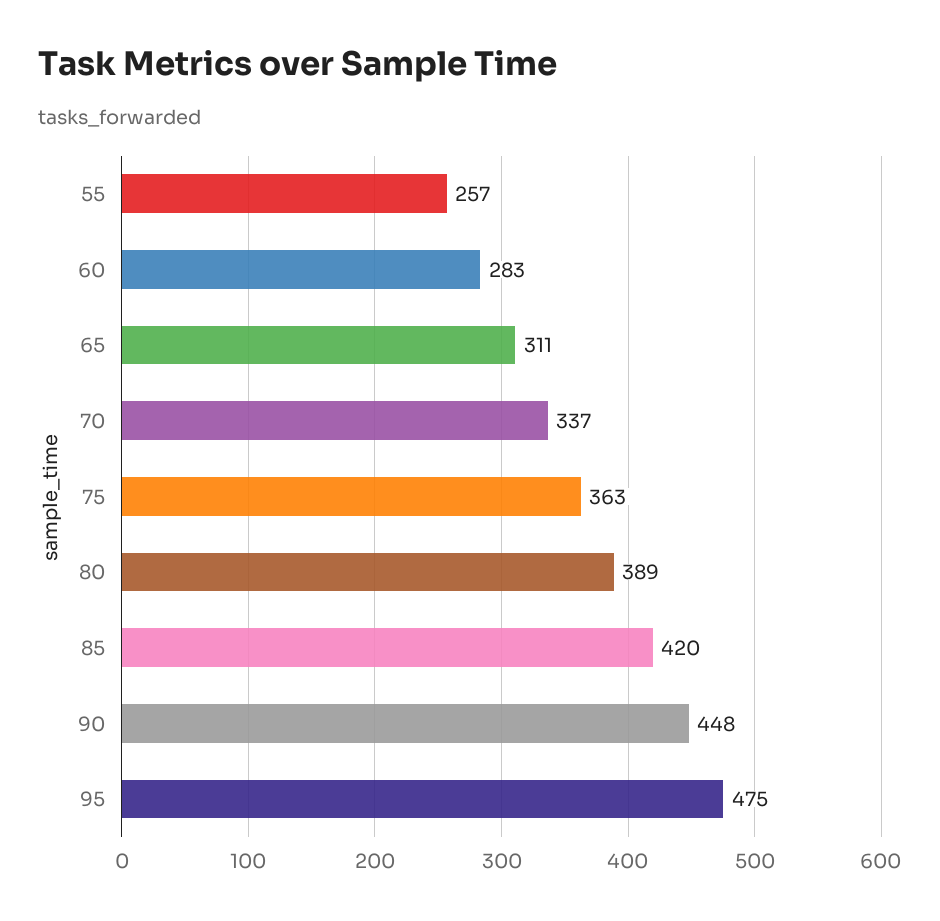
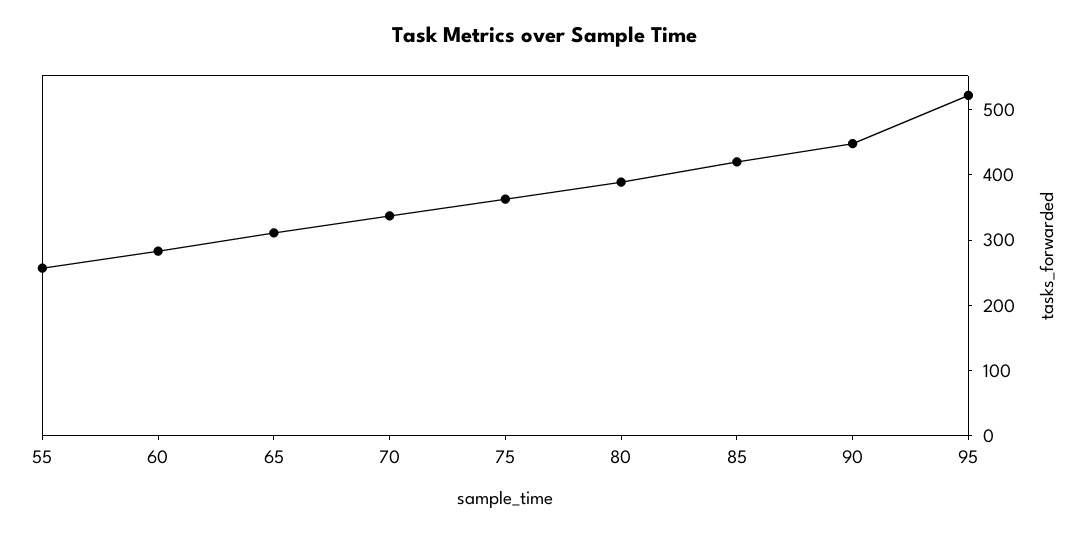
95: 475 -> 520

